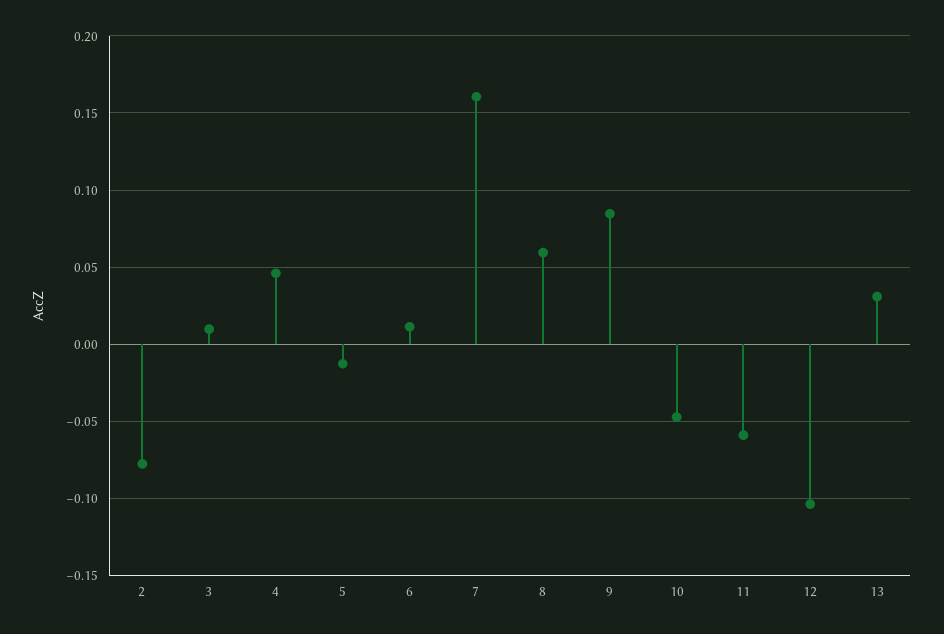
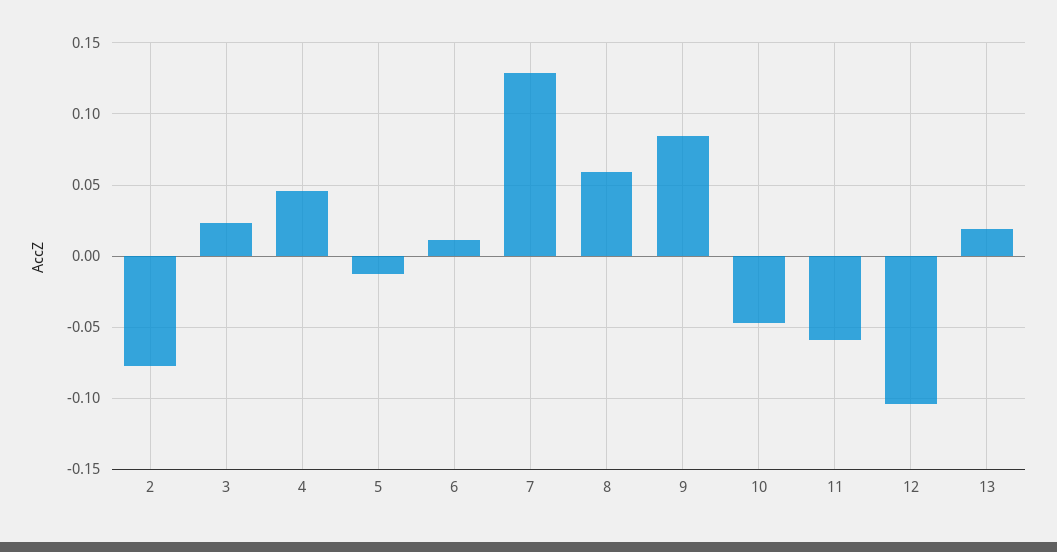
3: 0.01 -> 0.025
7: 0.16 -> 0.13
13: 0.03 -> 0.02

